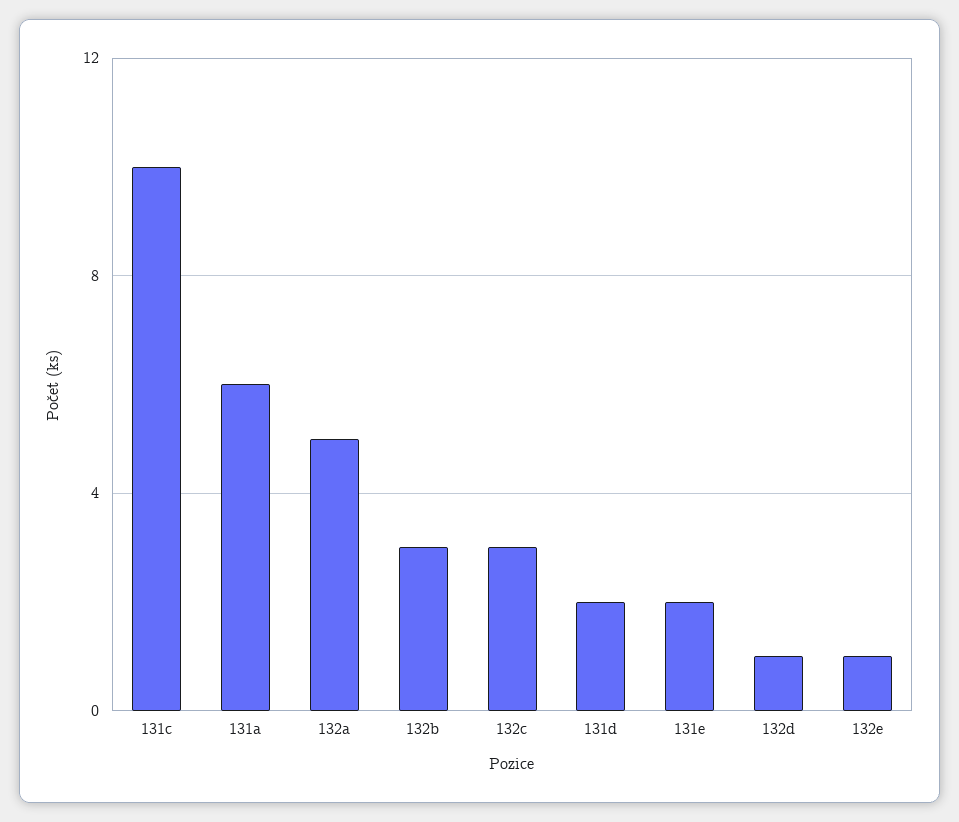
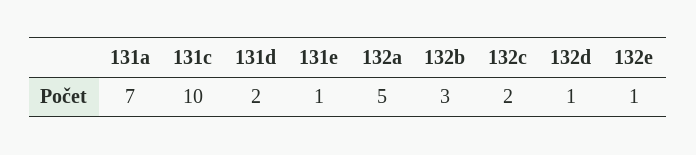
131a: 6 -> 7
132c: 3 -> 2
131e: 2 -> 1

